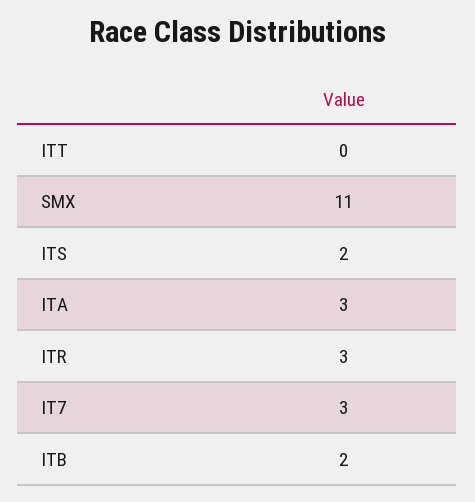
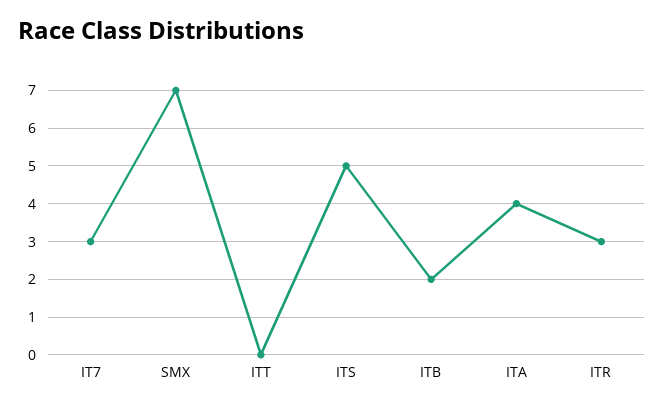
SMX: 11 -> 7
ITS: 2 -> 5
ITA: 3 -> 4

